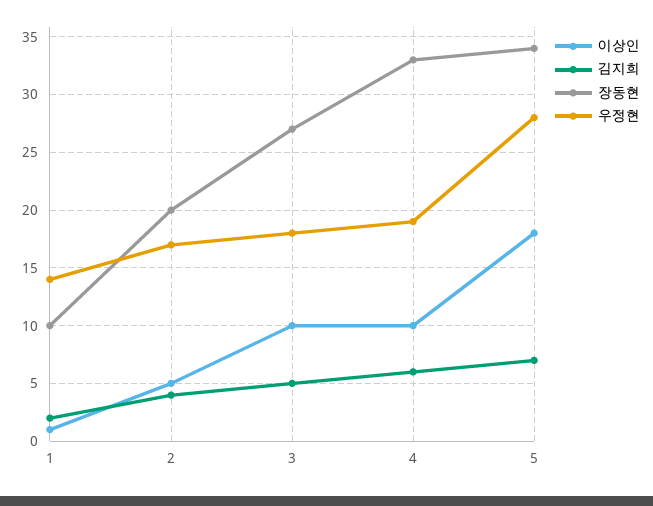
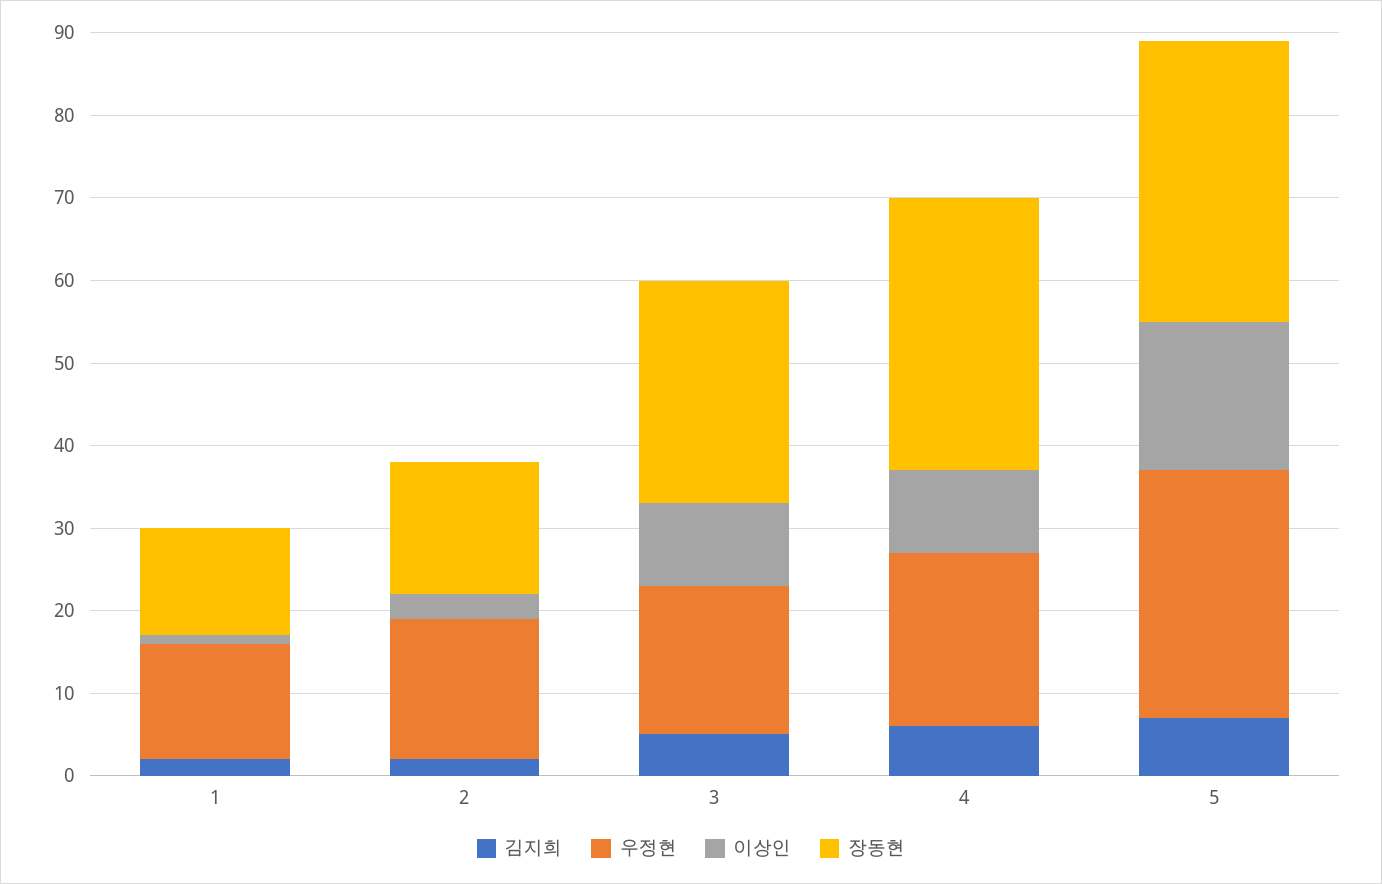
장동현, 1: 10 -> 13
이상인, 2: 5 -> 3
김지희, 2: 4 -> 2
장동현, 2: 20 -> 16
우정현, 4: 19 -> 21
우정현, 5: 28 -> 30

